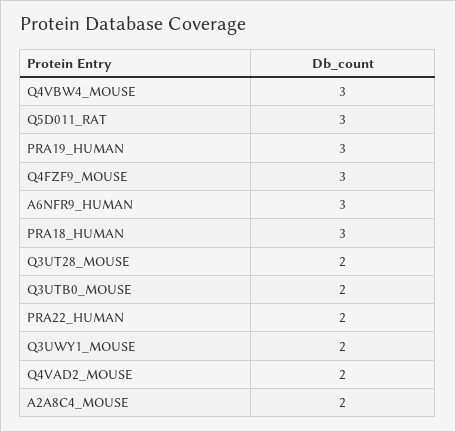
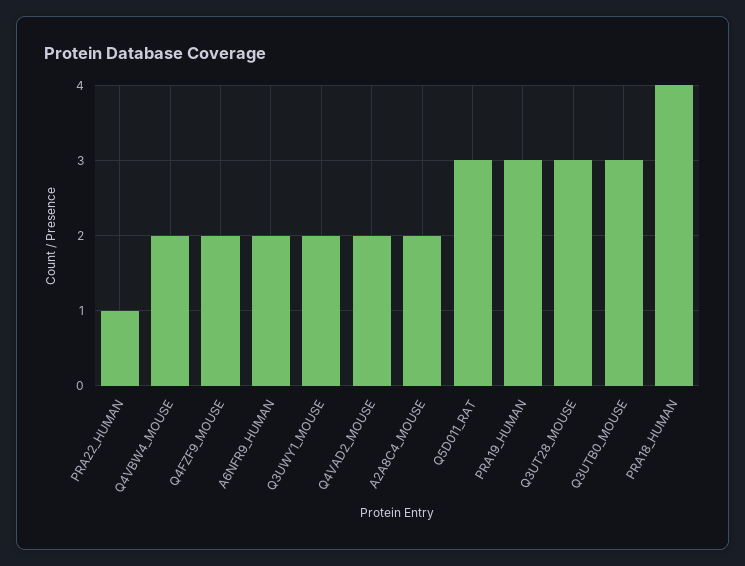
Q4VBW4_MOUSE: 3 -> 2
Q4FZF9_MOUSE: 3 -> 2
A6NFR9_HUMAN: 3 -> 2
PRA18_HUMAN: 3 -> 4
Q3UT28_MOUSE: 2 -> 3
Q3UTB0_MOUSE: 2 -> 3
PRA22_HUMAN: 2 -> 1

